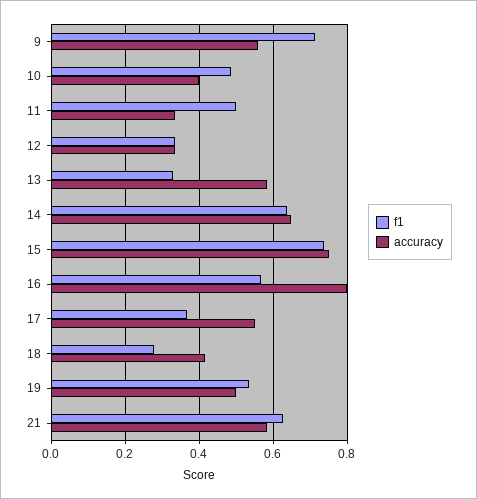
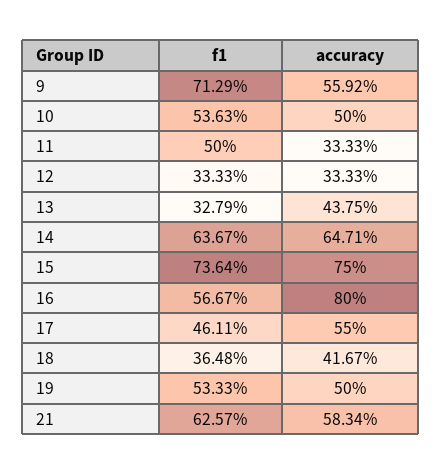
f1, 10: 0.48 -> 0.5363
accuracy, 10: 0.4 -> 0.5
accuracy, 13: 0.58 -> 0.4375
f1, 17: 0.36 -> 0.4611
f1, 18: 0.28 -> 0.3648

